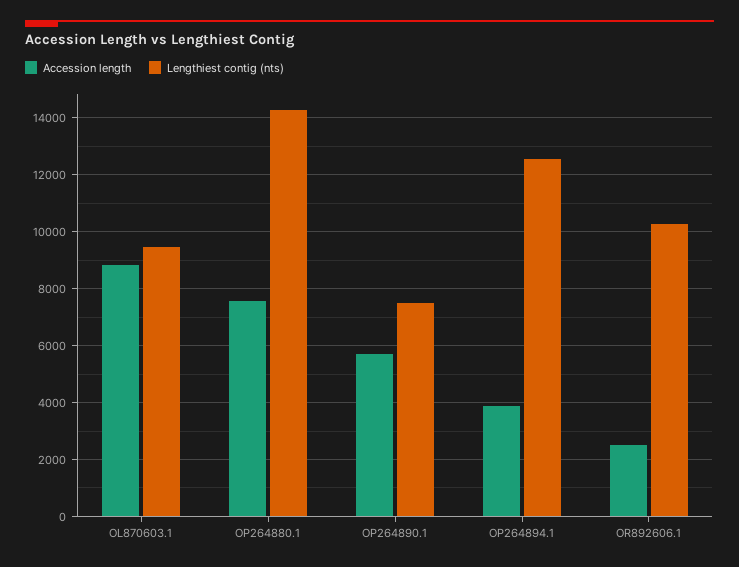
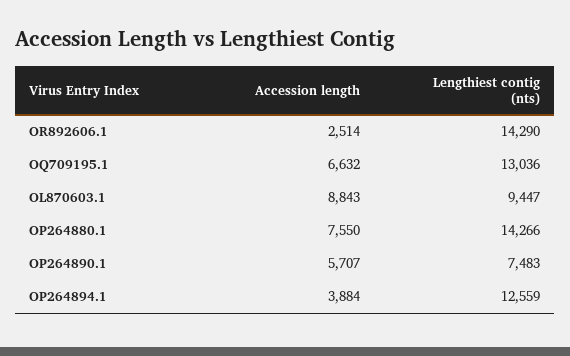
Lengthiest contig (nts), OR892606.1: 10250 -> 14290
Accession length, OQ709195.1: none -> 6632
Lengthiest contig (nts), OQ709195.1: none -> 13036

